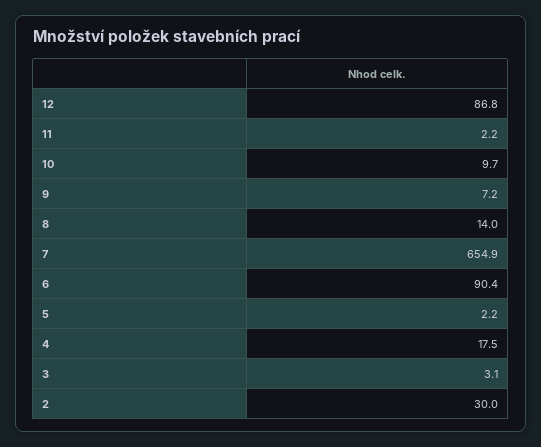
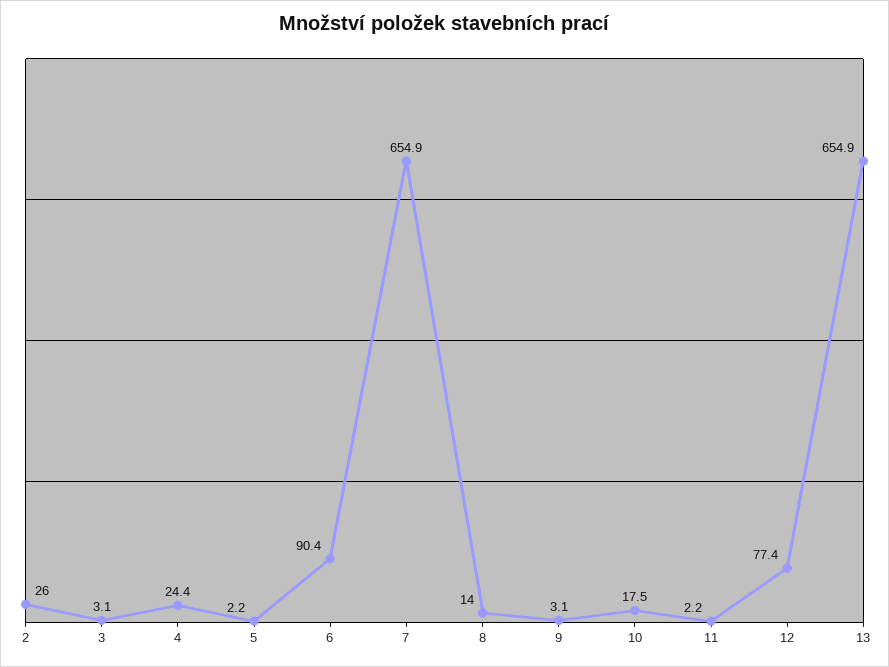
12: 86.8 -> 77.4
10: 9.7 -> 17.5
9: 7.2 -> 3.1
4: 17.5 -> 24.4
2: 30 -> 26
13: none -> 654.9

